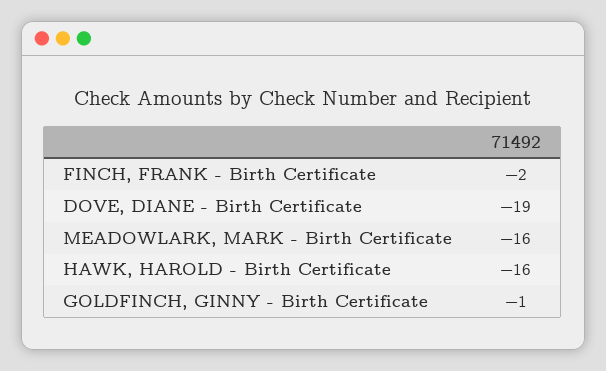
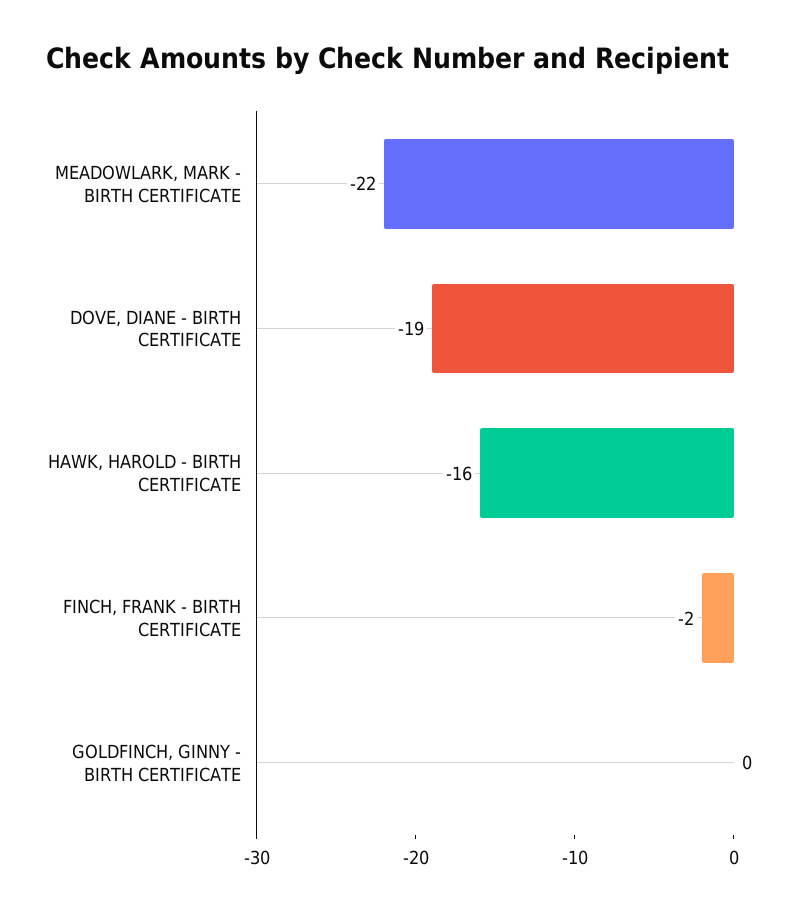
MEADOWLARK, MARK - Birth Certificate: -16 -> -22
GOLDFINCH, GINNY - Birth Certificate: -1 -> 0

